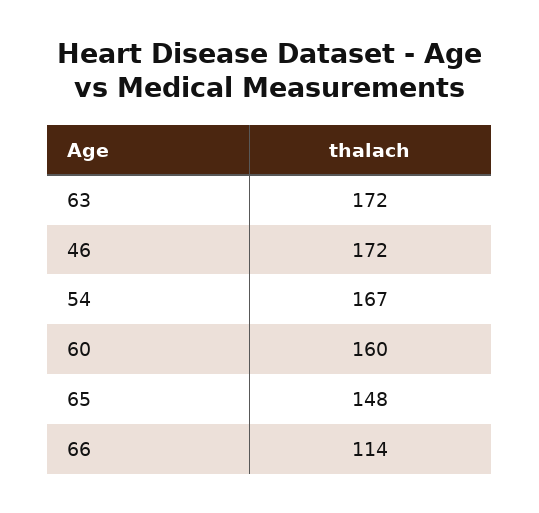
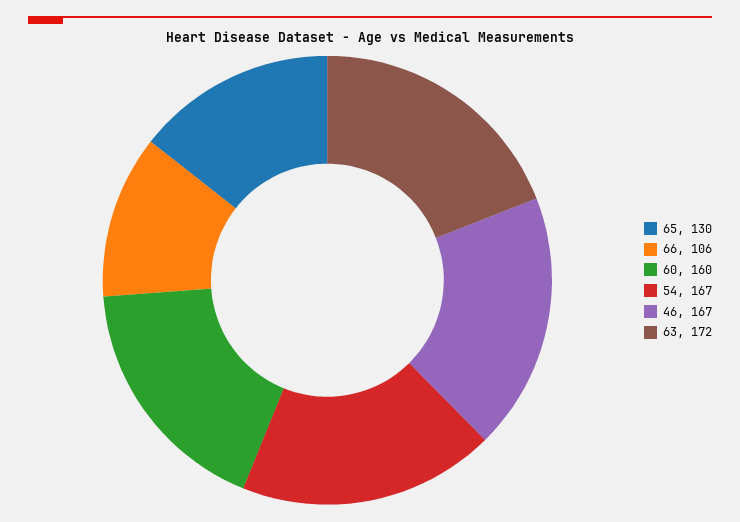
46: 172 -> 167
65: 148 -> 130
66: 114 -> 106

